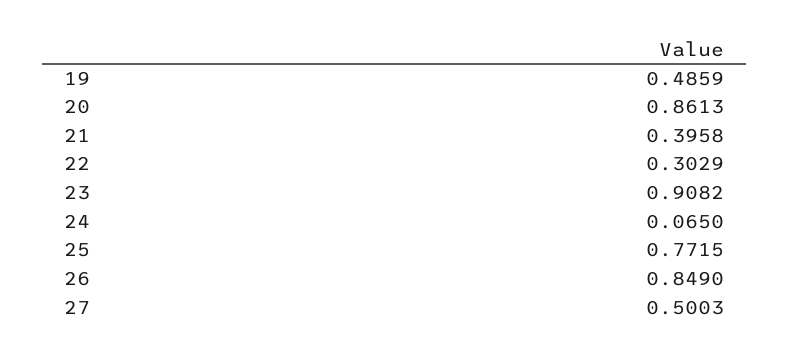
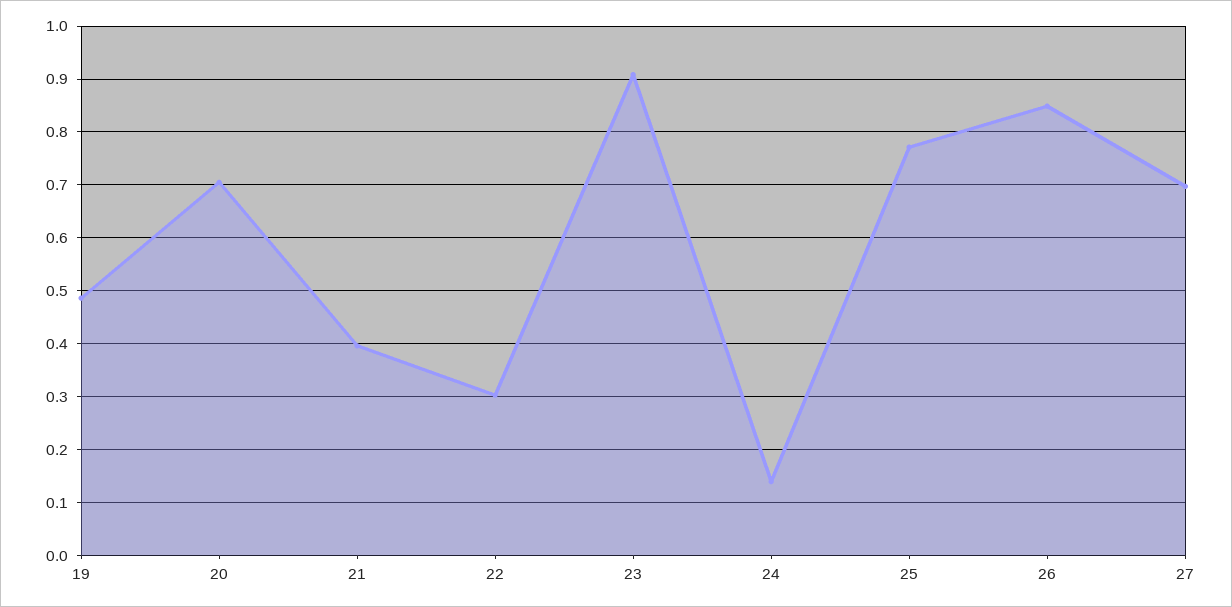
20: 0.8613 -> 0.7
24: 0.065 -> 0.14
27: 0.5003 -> 0.7

